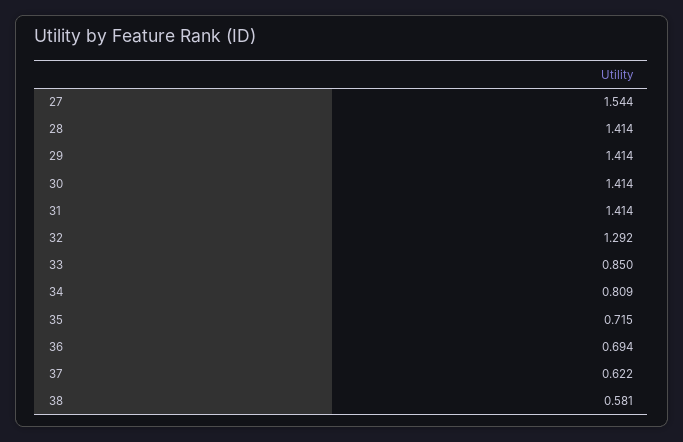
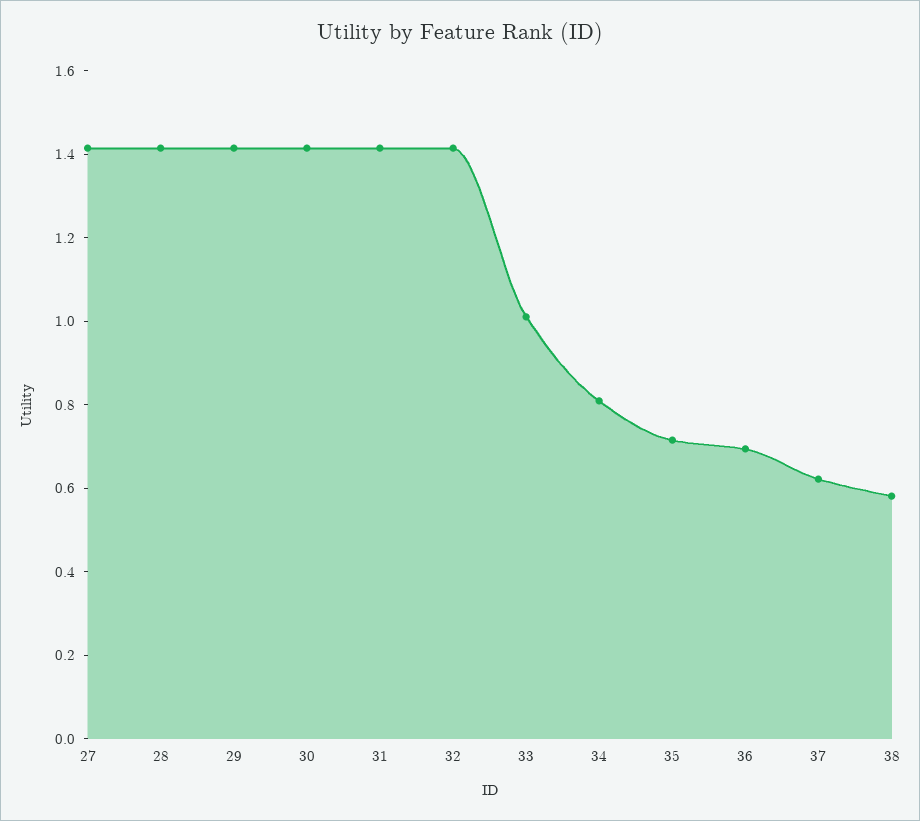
27: 1.544 -> 1.4
32: 1.292 -> 1.4
33: 0.85 -> 1

